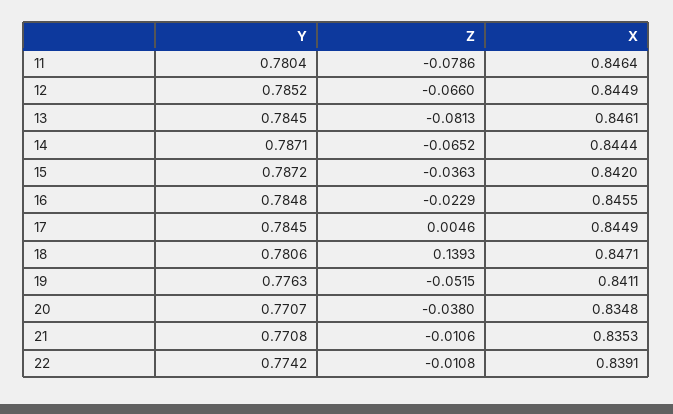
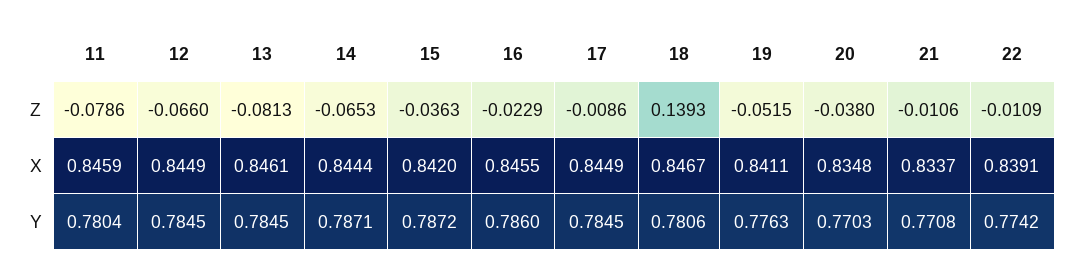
X, 11: 0.8464 -> 0.8459
Y, 12: 0.7852 -> 0.7845
Z, 14: -0.0652 -> -0.0653
Y, 16: 0.7848 -> 0.786
Z, 17: 0.0046 -> -0.0086
X, 18: 0.8471 -> 0.8467
Y, 20: 0.7707 -> 0.7703
X, 21: 0.8353 -> 0.8337
Z, 22: -0.0108 -> -0.0109

